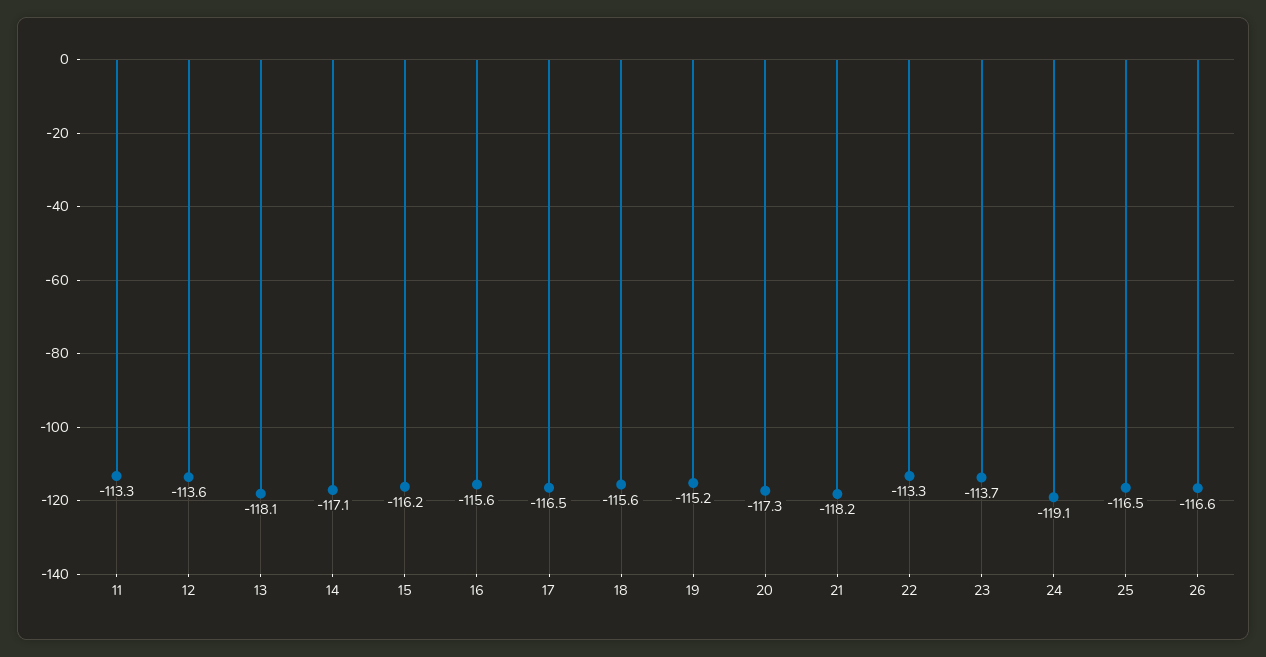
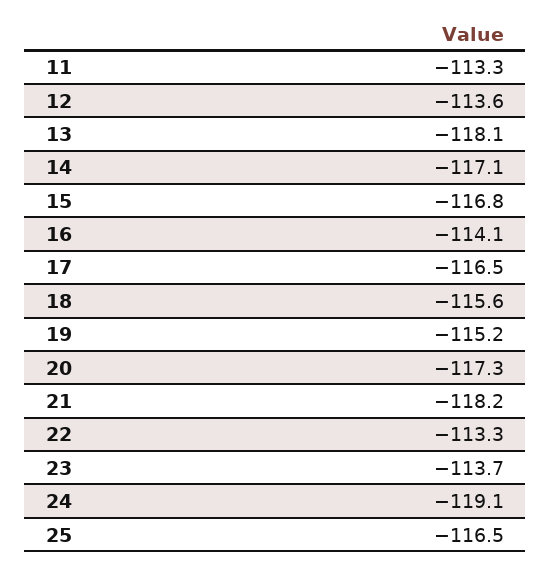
15: -116.2 -> -116.8
16: -115.6 -> -114.1
26: -116.6 -> none

